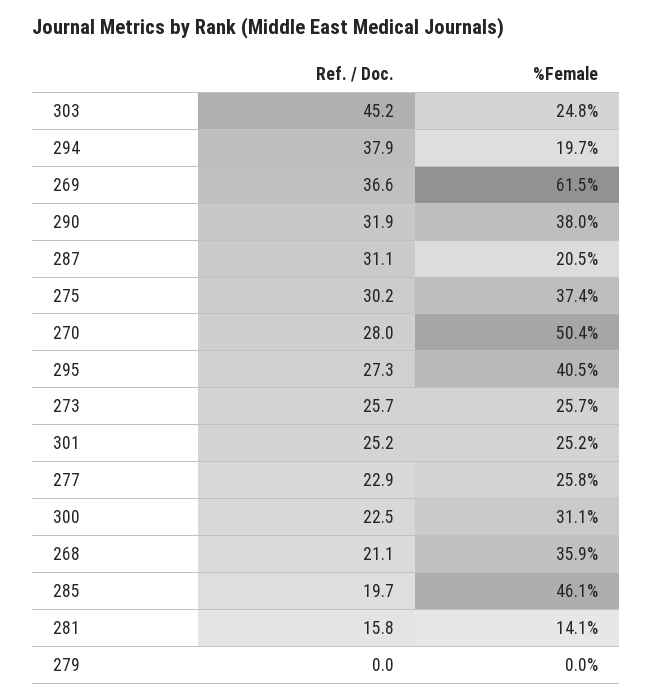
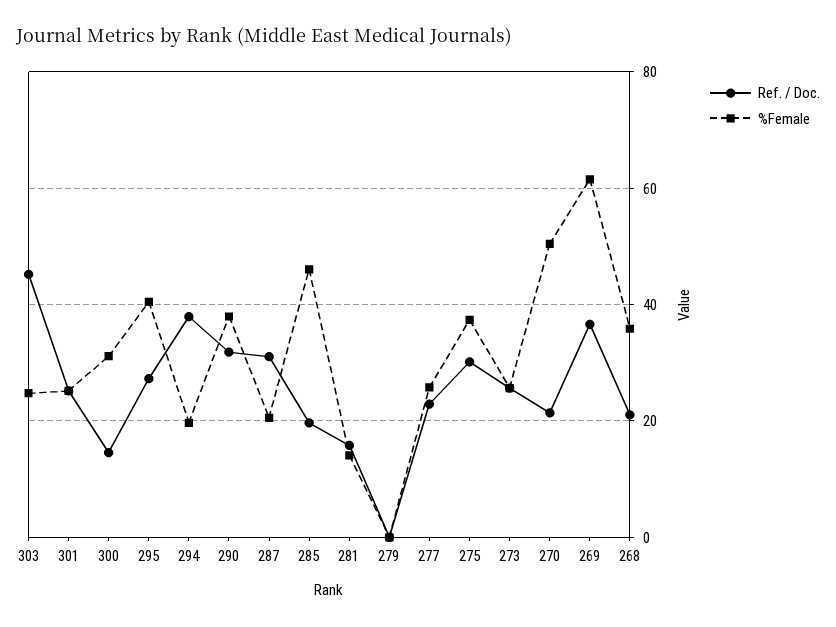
Ref. / Doc., 270: 28 -> 22
Ref. / Doc., 300: 22.5 -> 14

